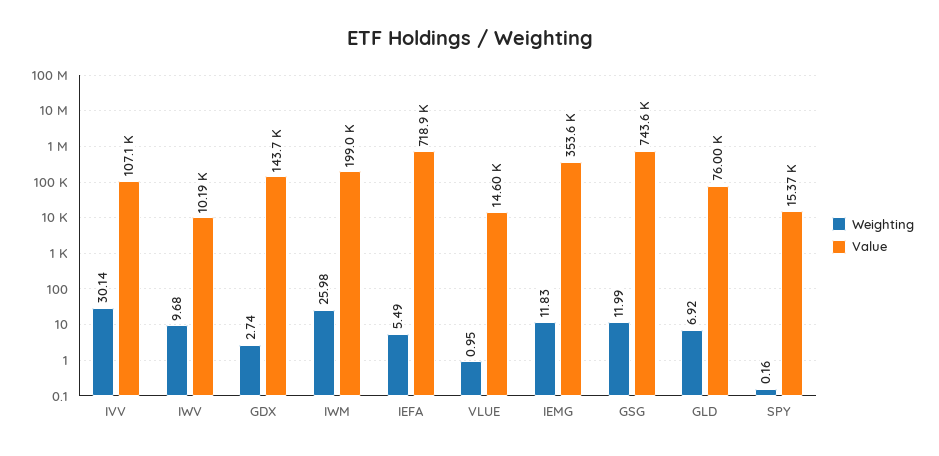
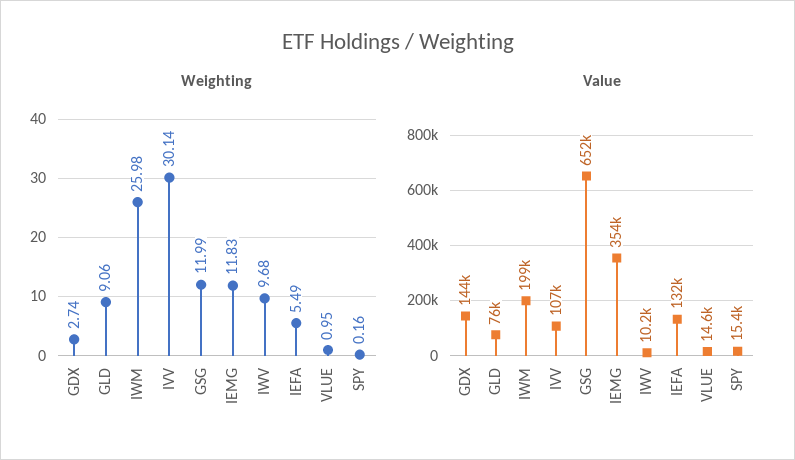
Value, IEFA: 718900 -> 132000
Value, GSG: 743600 -> 652000
Weighting, GLD: 6.92 -> 9.06

